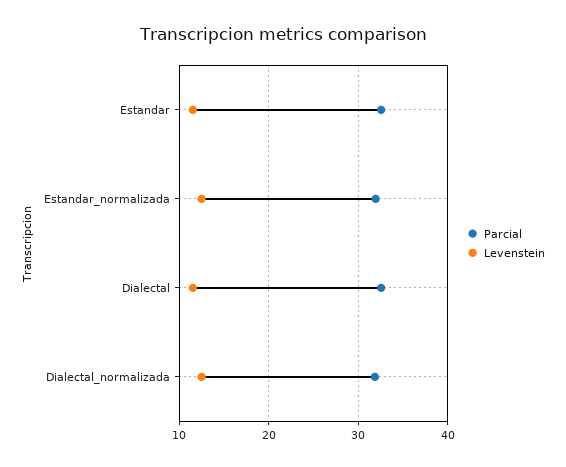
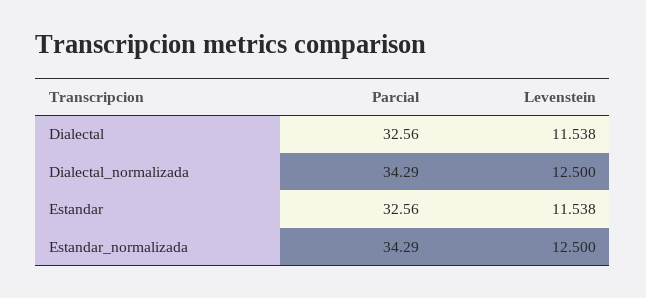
Parcial, Estandar_normalizada: 32 -> 34.29
Parcial, Dialectal_normalizada: 32 -> 34.29

